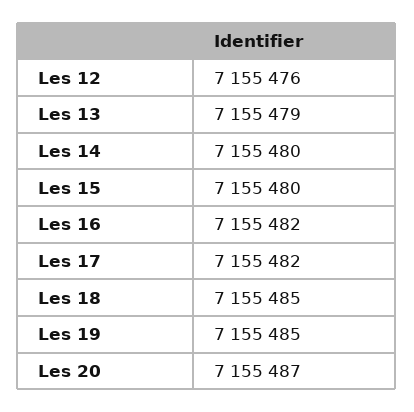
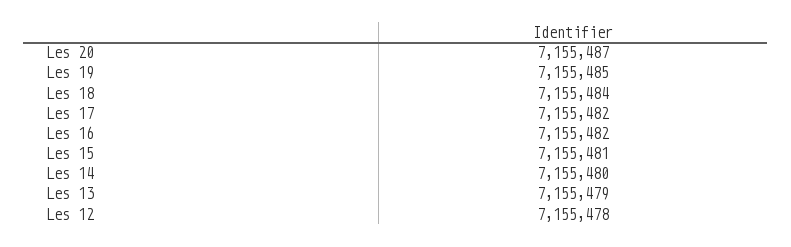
Les 12: 7155476 -> 7155478
Les 15: 7155480 -> 7155481
Les 18: 7155485 -> 7155484

